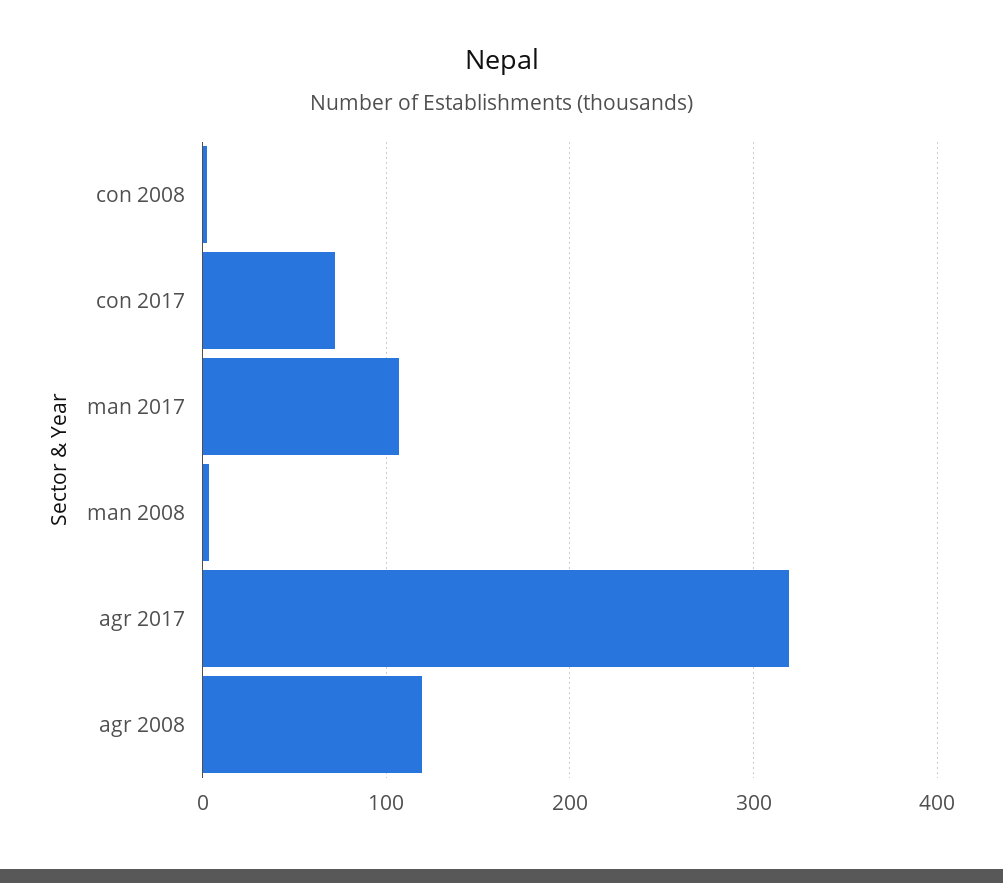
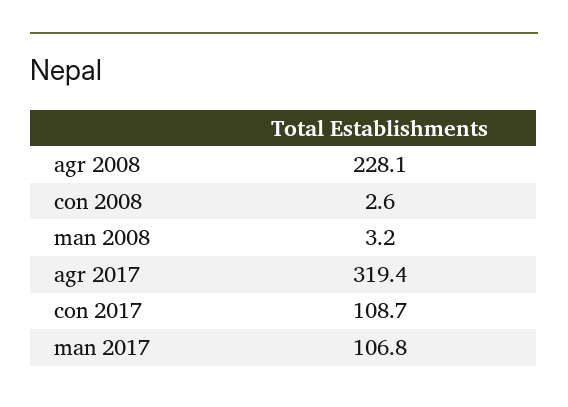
con 2017: 70 -> 108.7
agr 2008: 120 -> 228.1

